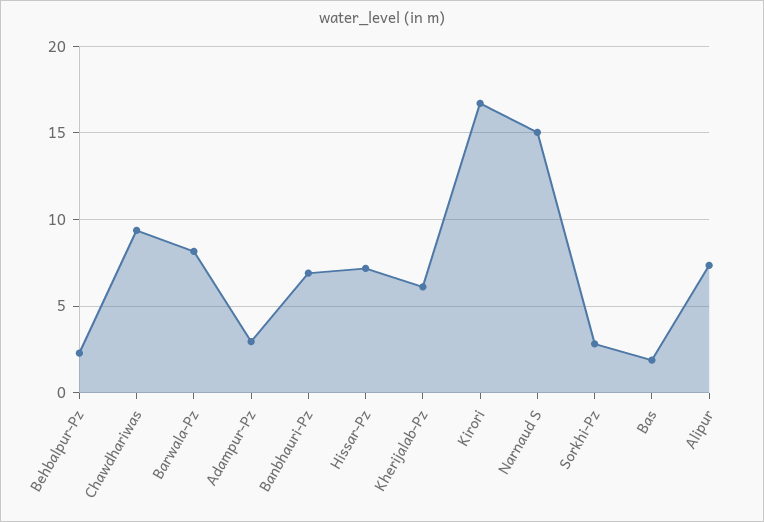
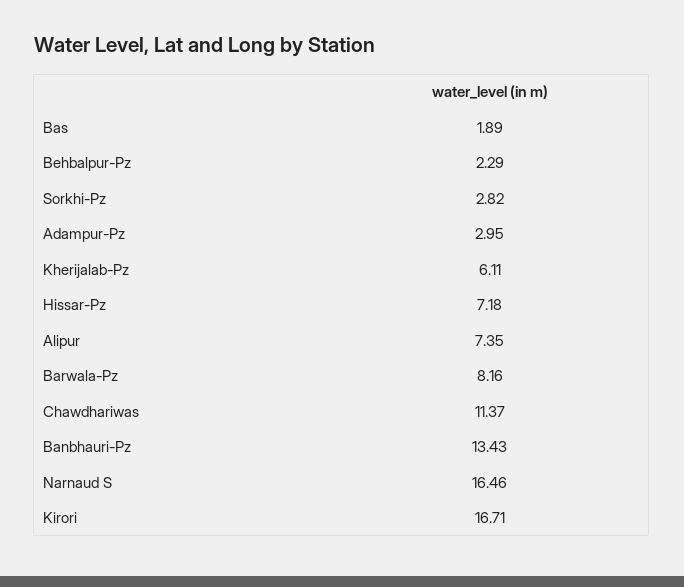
Chawdhariwas: 9.5 -> 11.37
Banbhauri-Pz: 7 -> 13.43
Narnaud S: 15 -> 16.46

